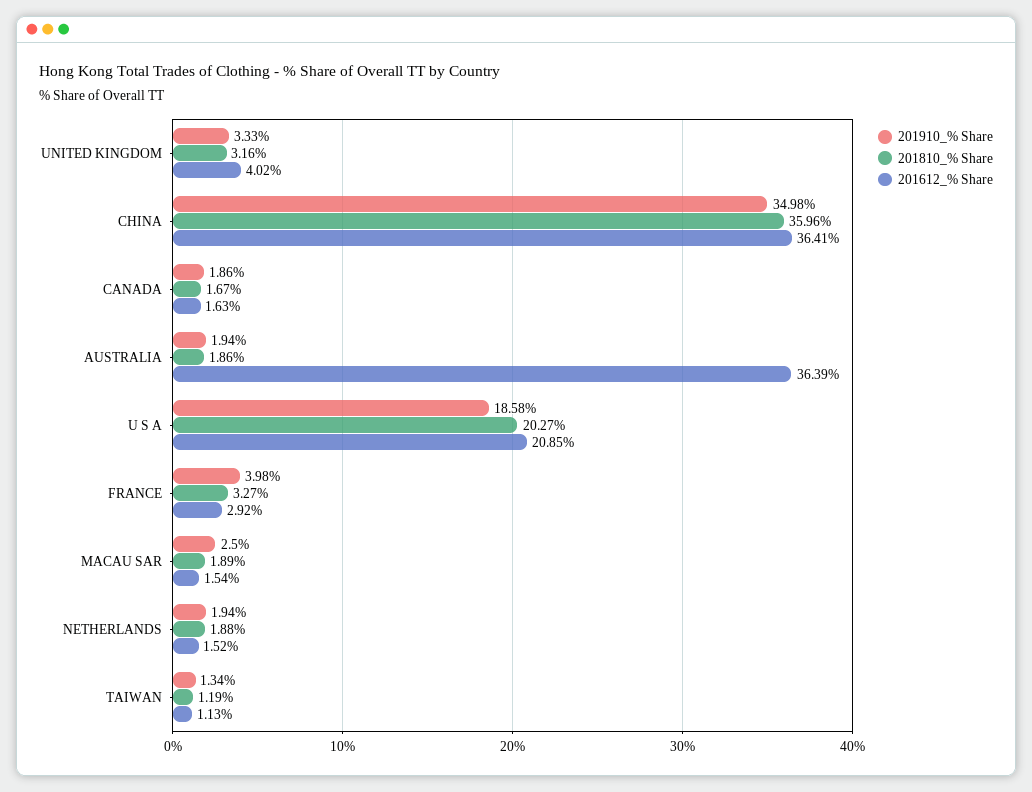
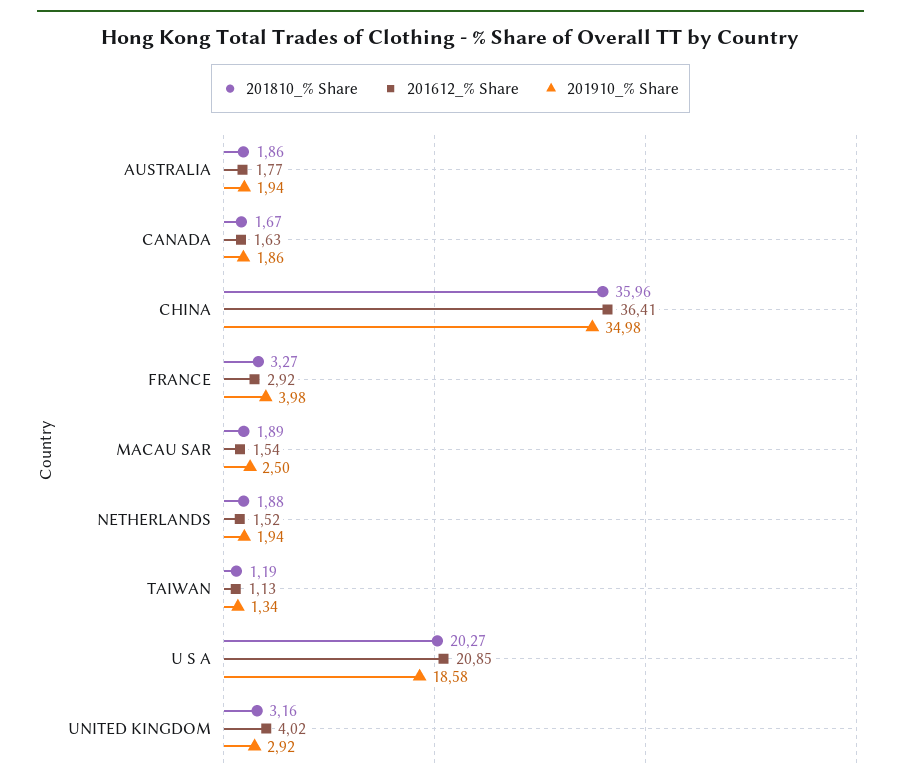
201910_% Share, UNITED KINGDOM: 3.33 -> 2.92
201612_% Share, AUSTRALIA: 36.39 -> 1.77

